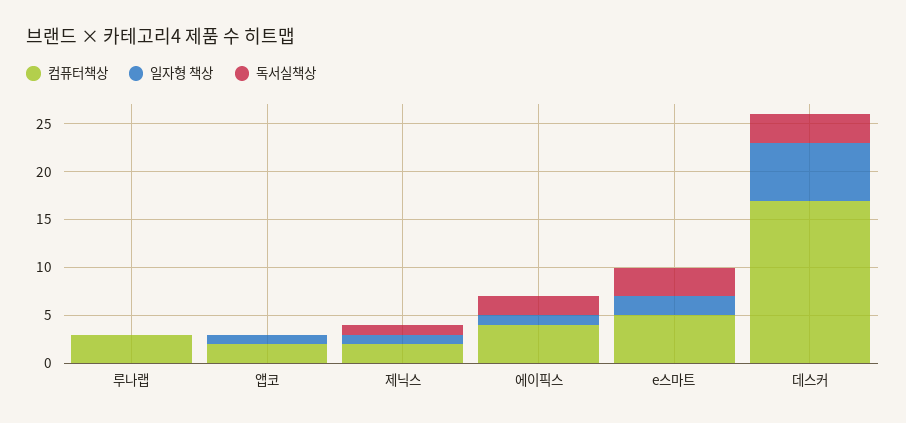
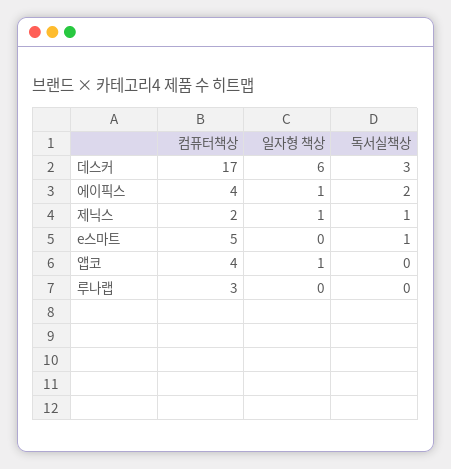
컴퓨터책상, 앱코: 2 -> 4
일자형 책상, e스마트: 2 -> 0
독서실책상, e스마트: 3 -> 1

